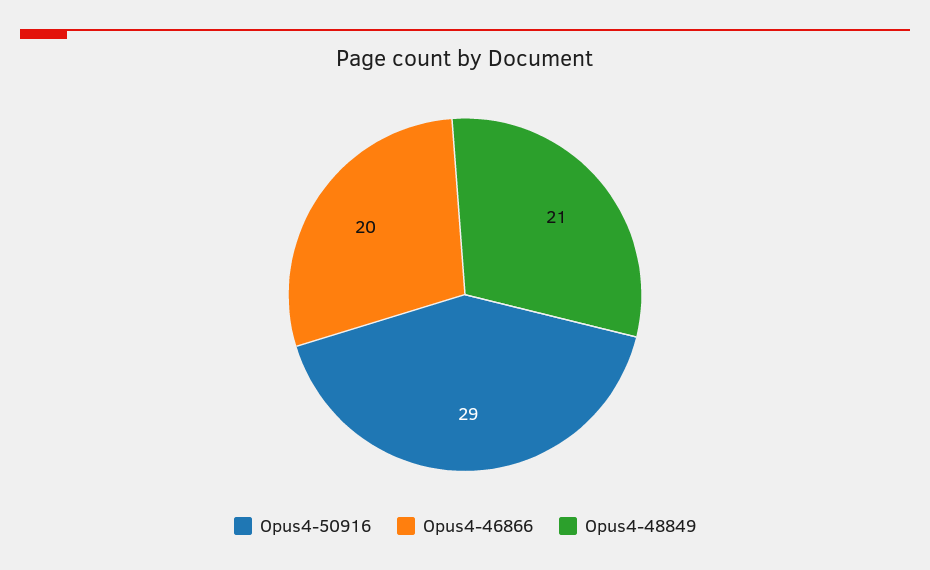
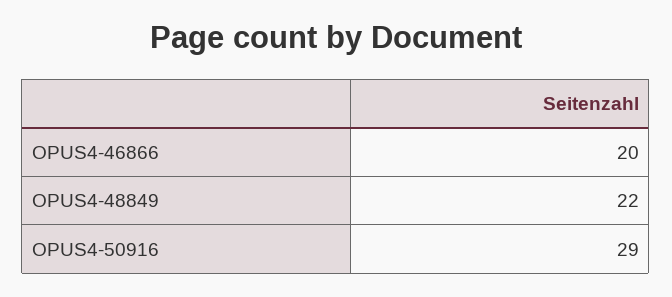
Opus4-48849: 21 -> 22

